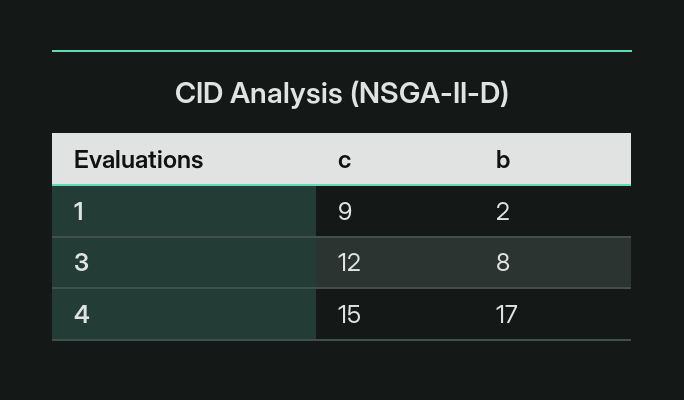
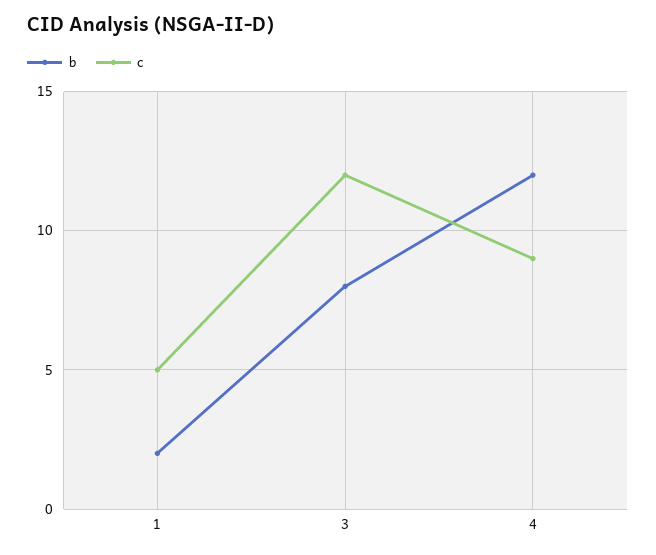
c, 1: 9 -> 5
c, 4: 15 -> 9
b, 4: 17 -> 12

